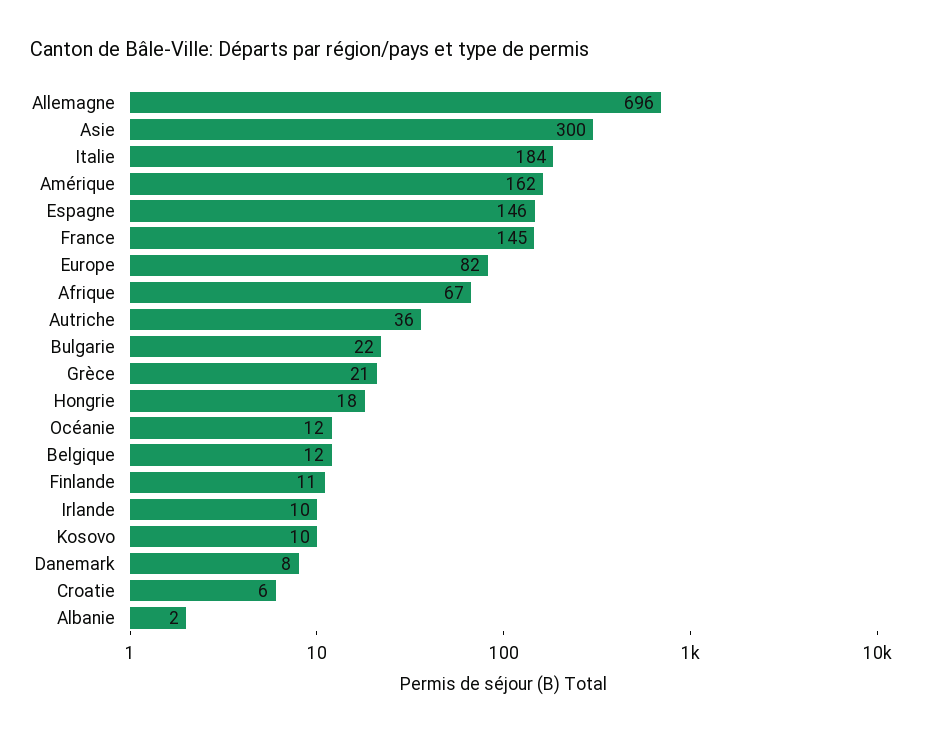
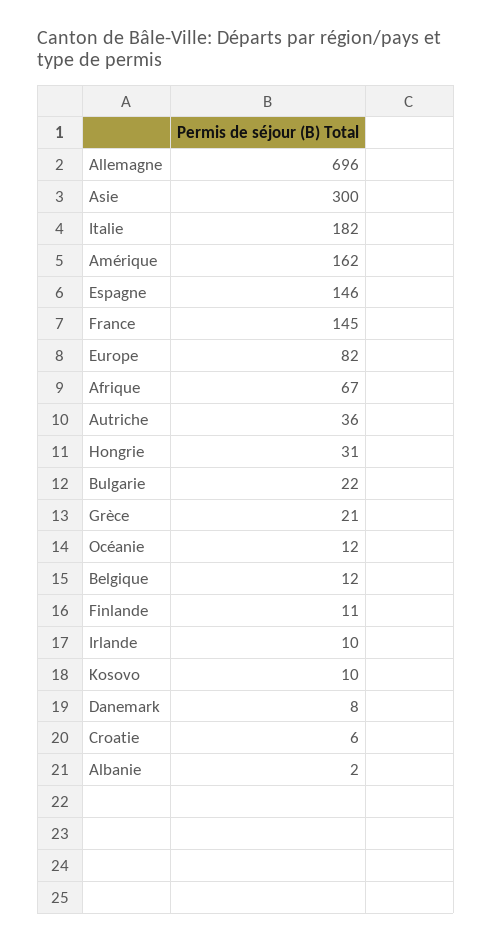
Italie: 184 -> 182
Hongrie: 18 -> 31

